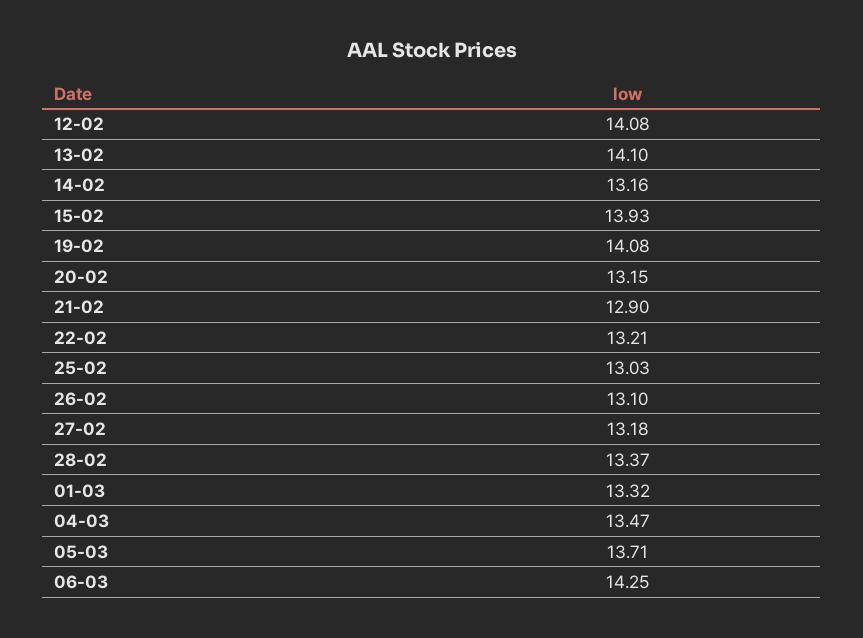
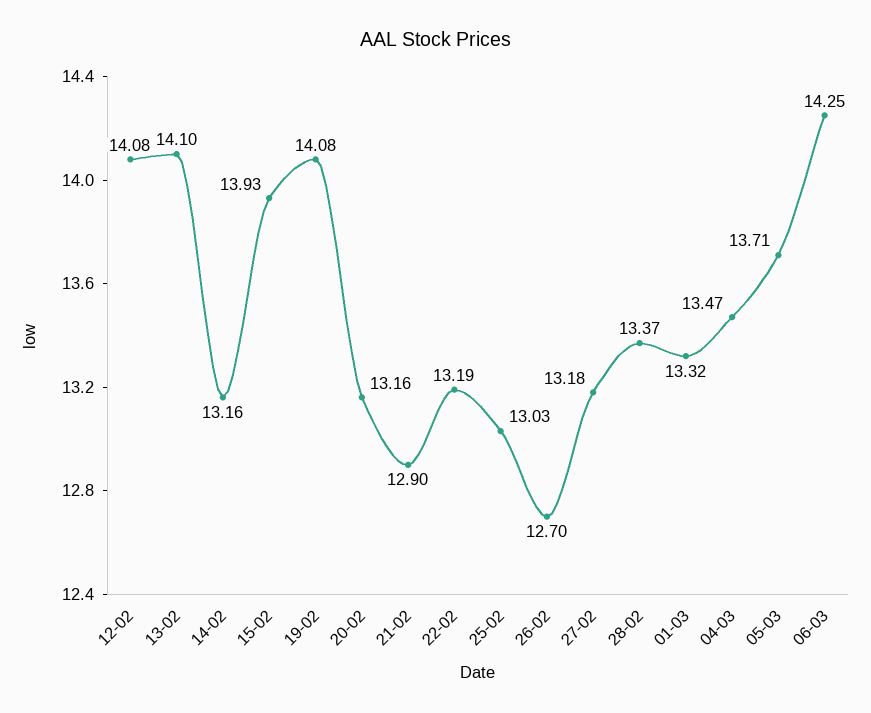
20-02: 13.15 -> 13.16
22-02: 13.21 -> 13.19
26-02: 13.1 -> 12.7

